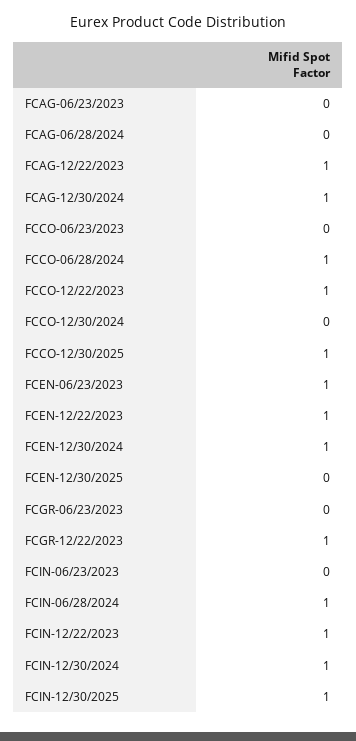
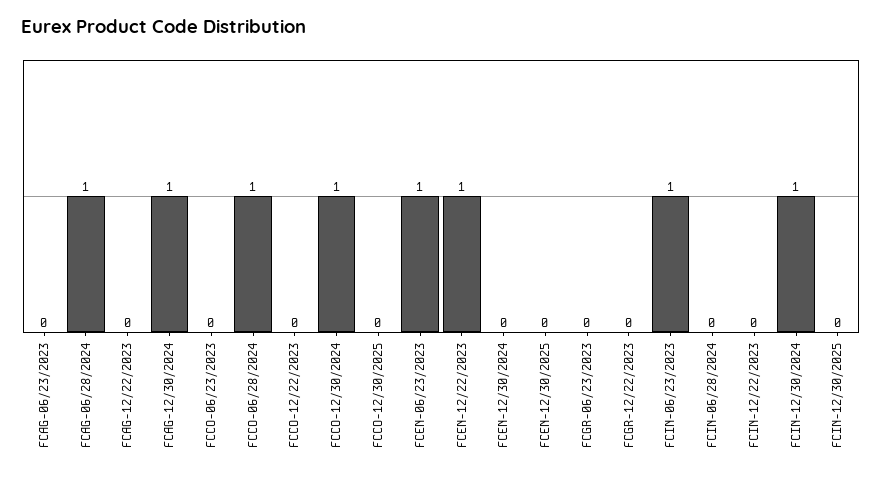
FCAG-06/28/2024: 0 -> 1
FCAG-12/22/2023: 1 -> 0
FCCO-12/22/2023: 1 -> 0
FCCO-12/30/2024: 0 -> 1
FCCO-12/30/2025: 1 -> 0
FCEN-12/30/2024: 1 -> 0
FCGR-12/22/2023: 1 -> 0
FCIN-06/23/2023: 0 -> 1
FCIN-06/28/2024: 1 -> 0
FCIN-12/22/2023: 1 -> 0
FCIN-12/30/2025: 1 -> 0

